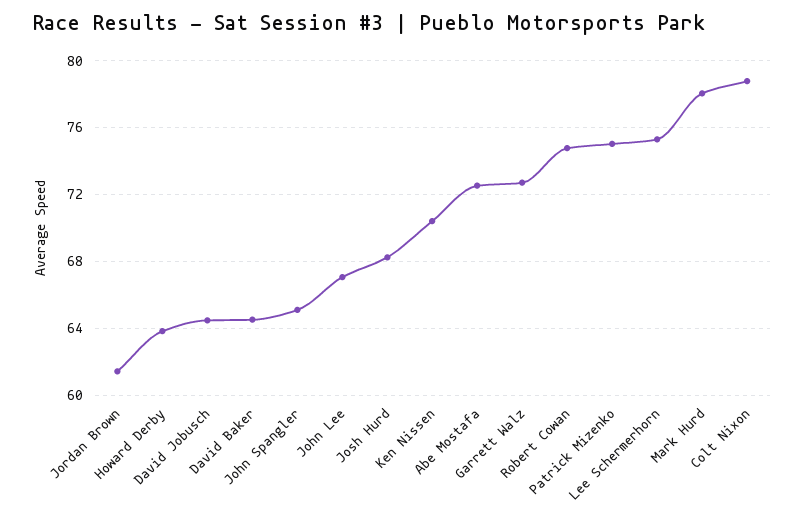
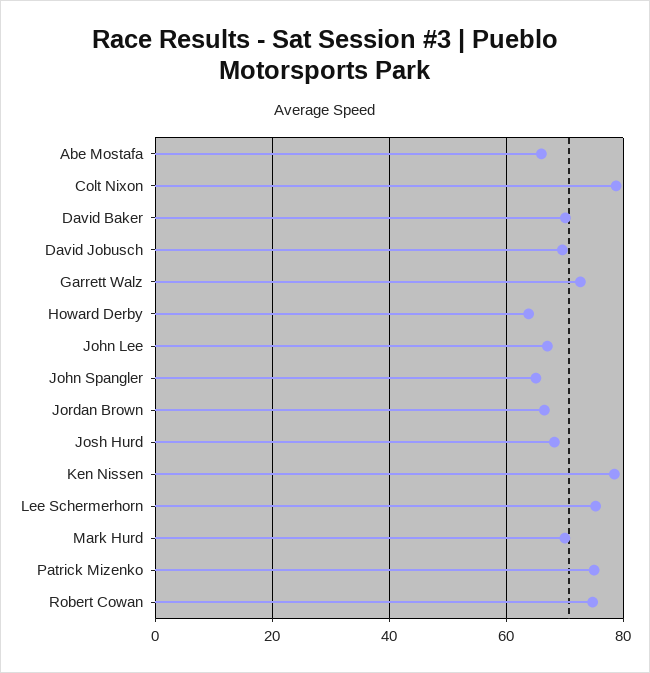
Jordan Brown: 61.5 -> 66
David Jobusch: 64.5 -> 70
David Baker: 64.5 -> 70
Ken Nissen: 70.5 -> 78
Abe Mostafa: 72.5 -> 66
Mark Hurd: 78 -> 70

